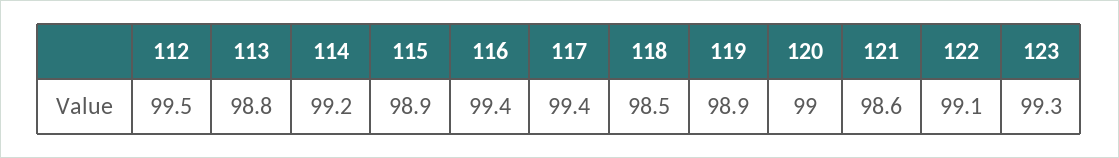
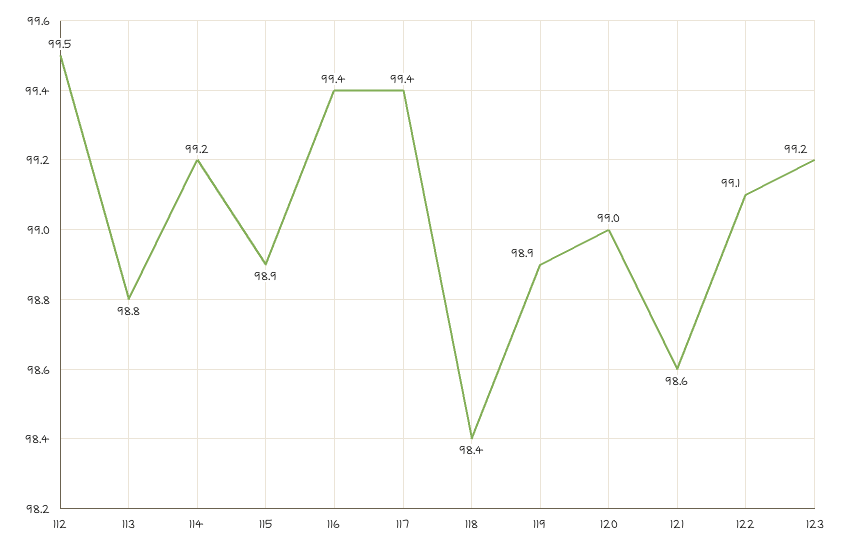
118: 98.5 -> 98.4
123: 99.3 -> 99.2

